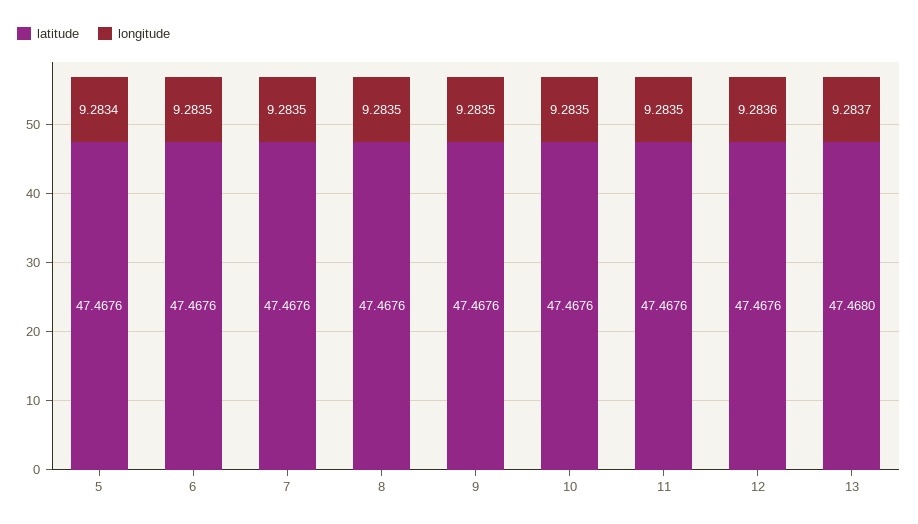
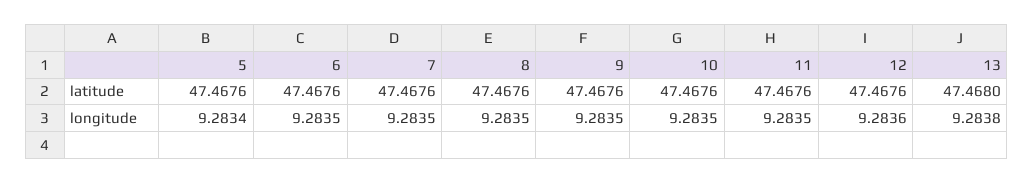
longitude, 13: 9.2837 -> 9.2838

